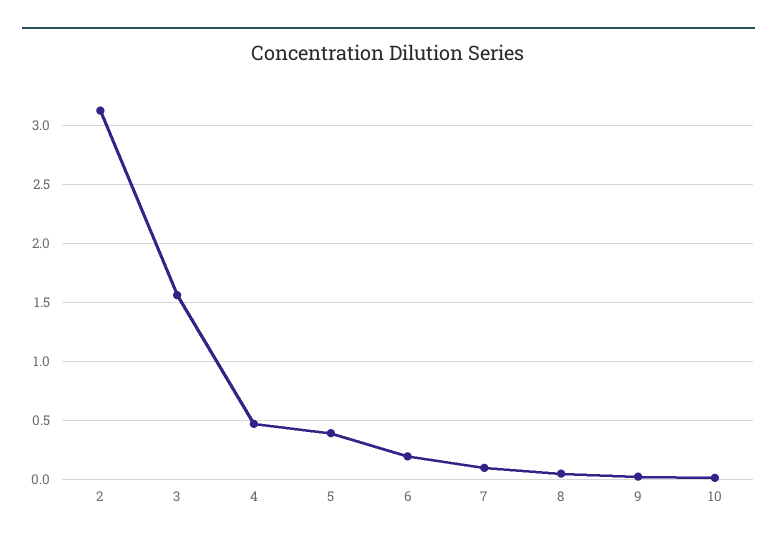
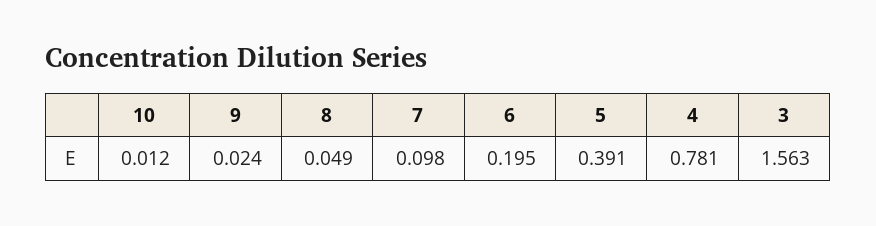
2: 3.1 -> none
4: 0.5 -> 0.781

